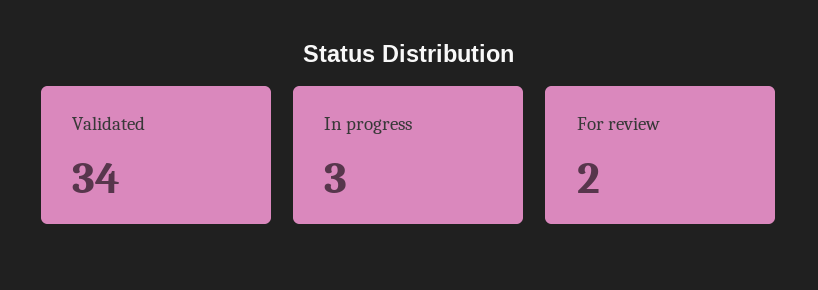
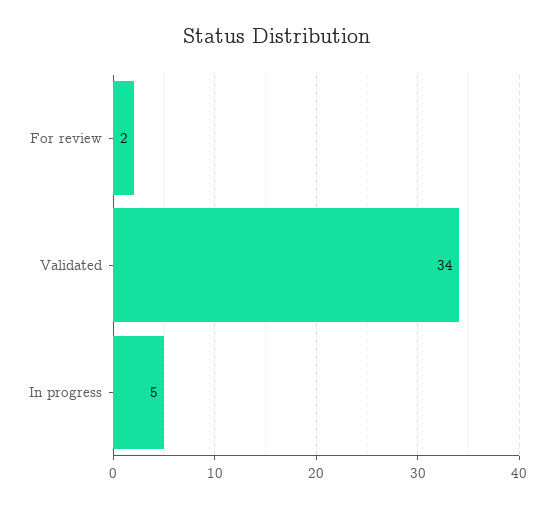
In progress: 3 -> 5

